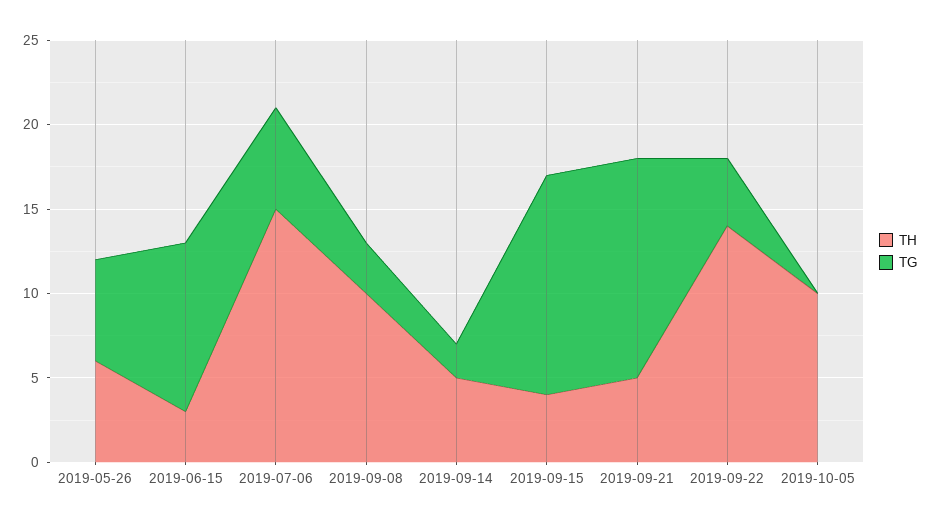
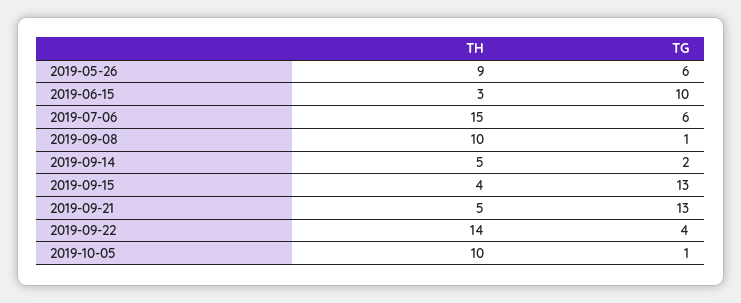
TH, 2019-05-26: 6 -> 9
TG, 2019-09-08: 3 -> 1
TG, 2019-10-05: 0 -> 1

